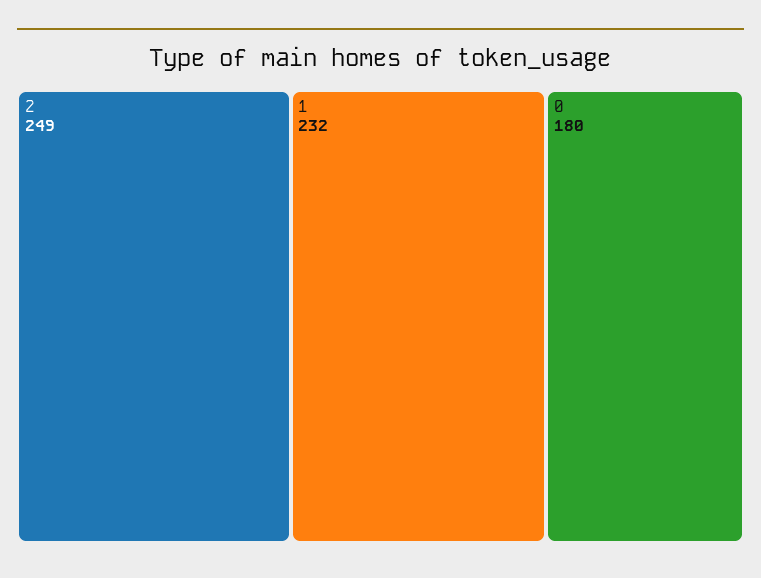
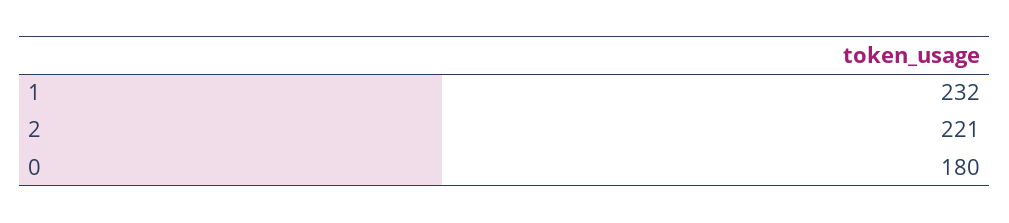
2: 249 -> 221

